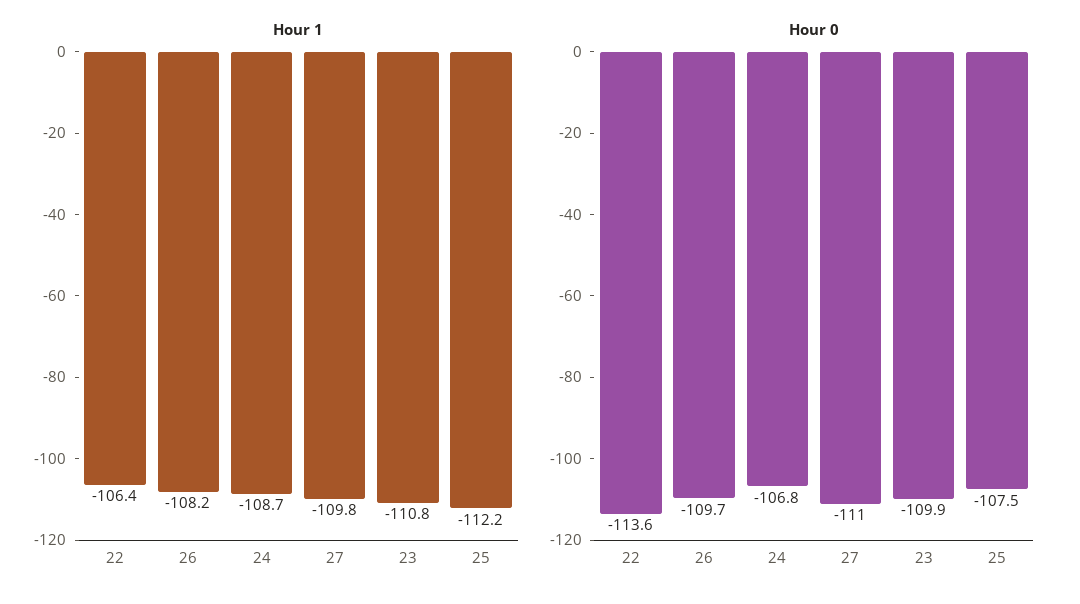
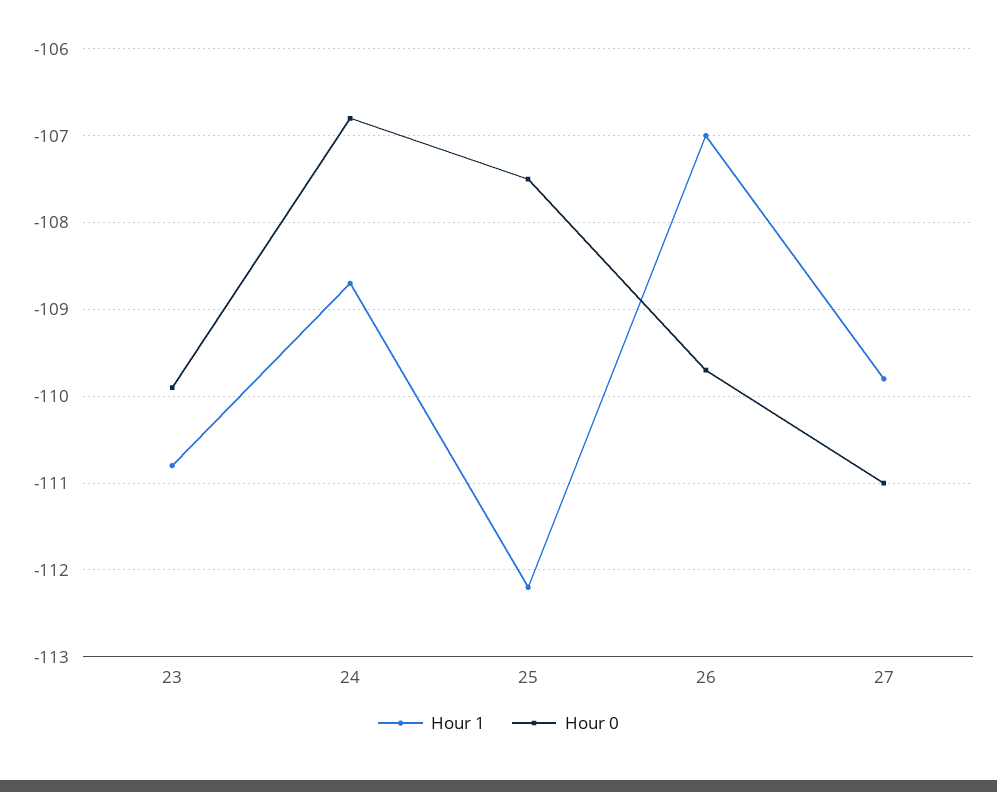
Hour 1, 22: -106.4 -> none
Hour 1, 26: -108.2 -> -107
Hour 0, 22: -113.6 -> none

